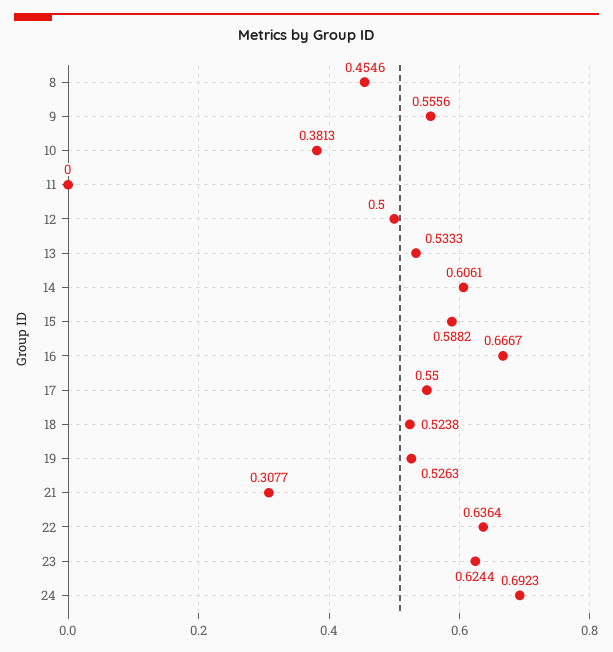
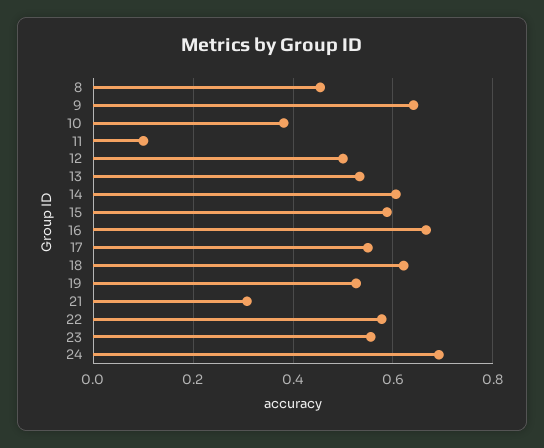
9: 0.5556 -> 0.64
11: 0 -> 0.1
18: 0.5238 -> 0.62
22: 0.6364 -> 0.58
23: 0.6244 -> 0.56

